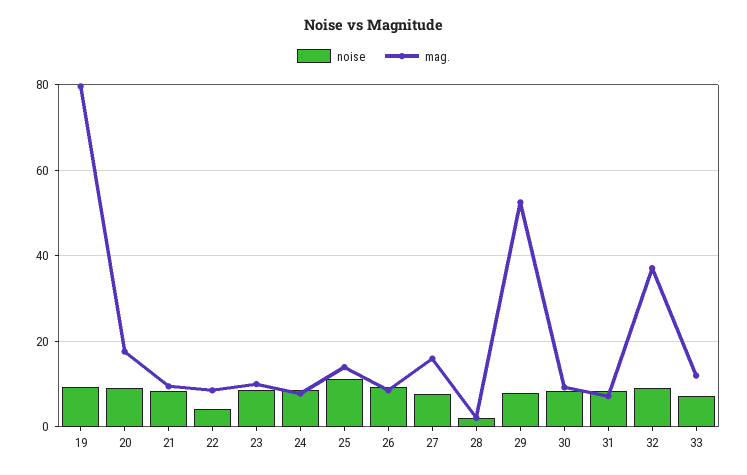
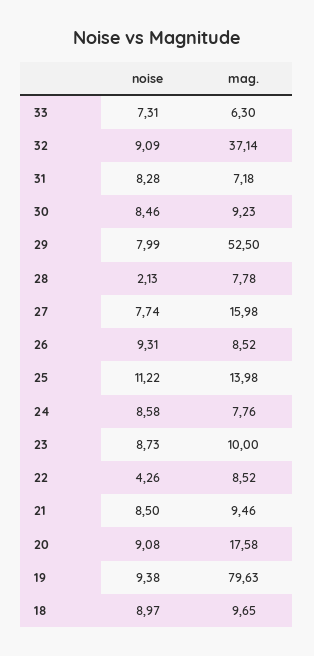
mag., 28: 2 -> 7.78
mag., 33: 12 -> 6.3
noise, 18: none -> 8.97
mag., 18: none -> 9.65

